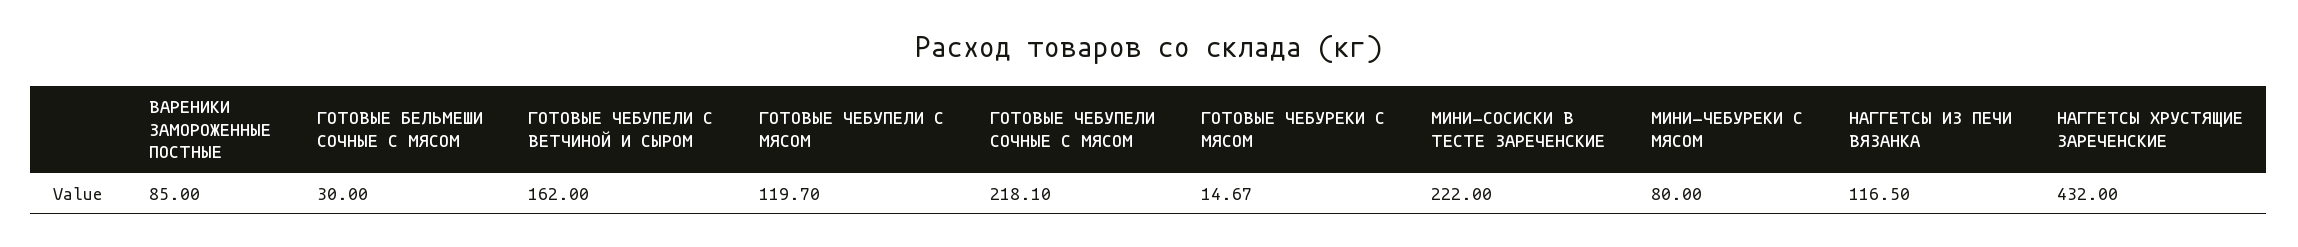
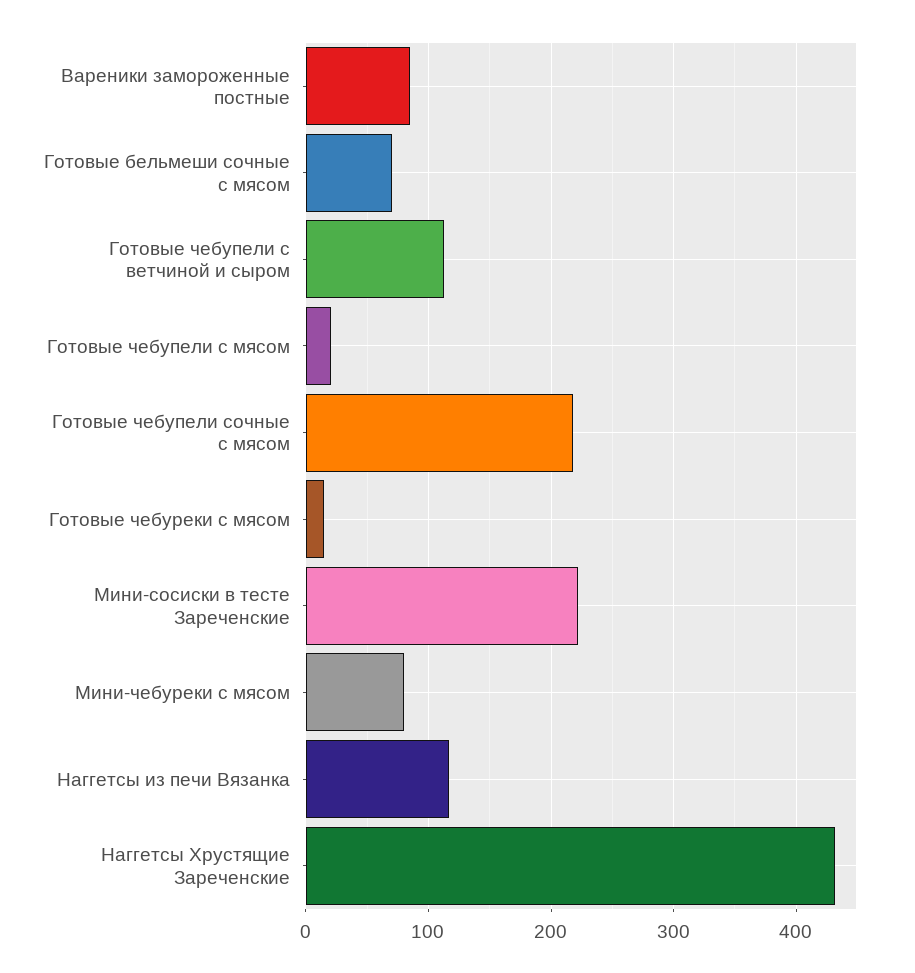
ГОТОВЫЕ БЕЛЬМЕШИ СОЧНЫЕ С МЯСОМ: 30 -> 70
ГОТОВЫЕ ЧЕБУПЕЛИ С ВЕТЧИНОЙ И СЫРОМ: 162 -> 110
ГОТОВЫЕ ЧЕБУПЕЛИ С МЯСОМ: 119.7 -> 20

